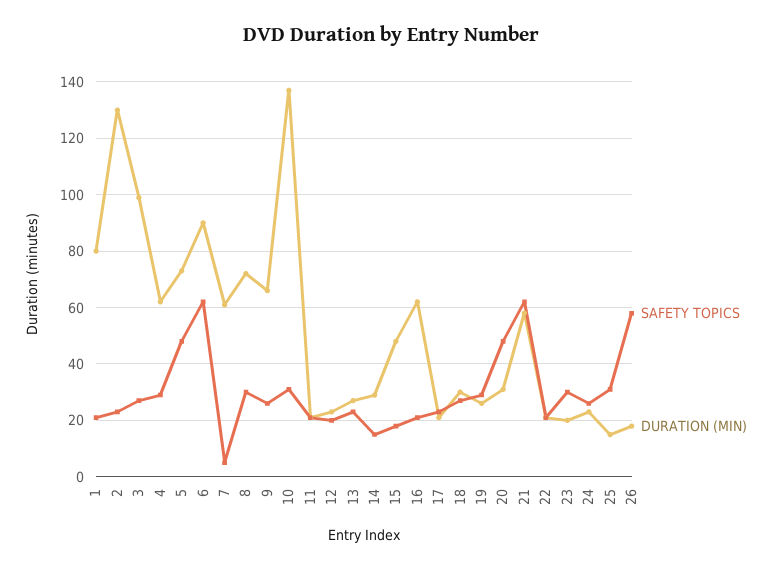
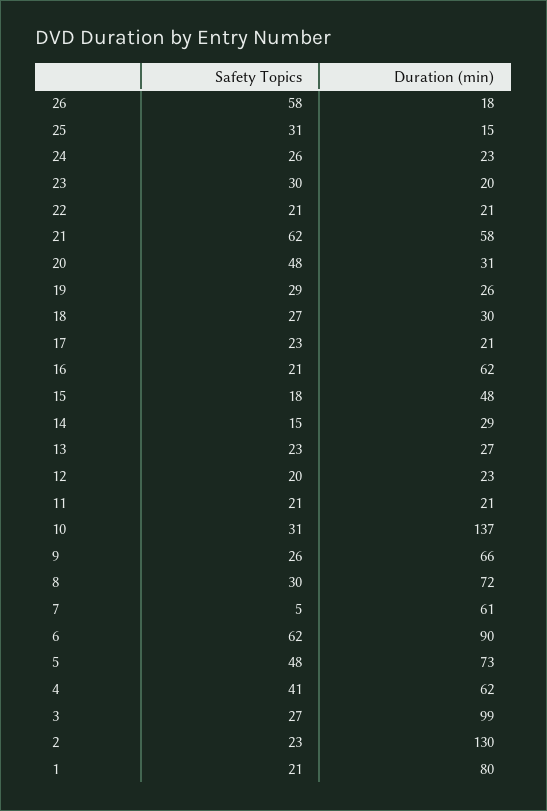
SAFETY TOPICS, 4: 30 -> 41

